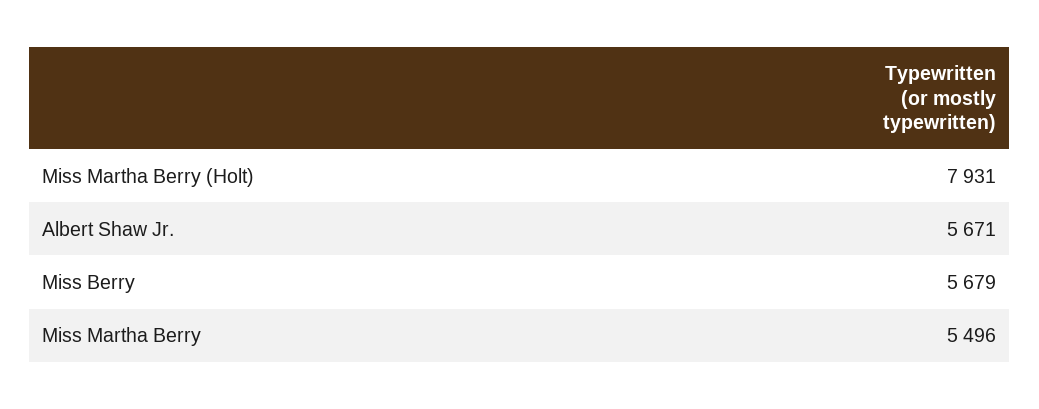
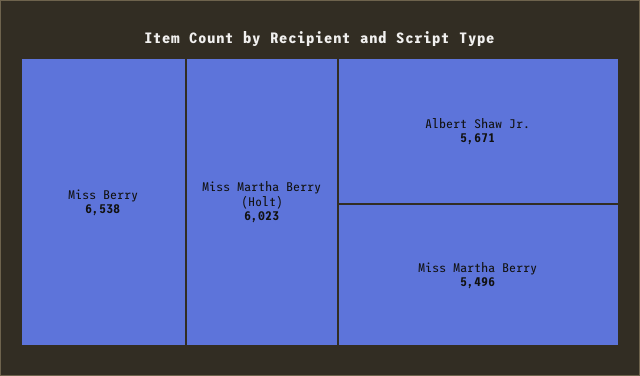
Miss Martha Berry (Holt): 7931 -> 6023
Miss Berry: 5679 -> 6538

